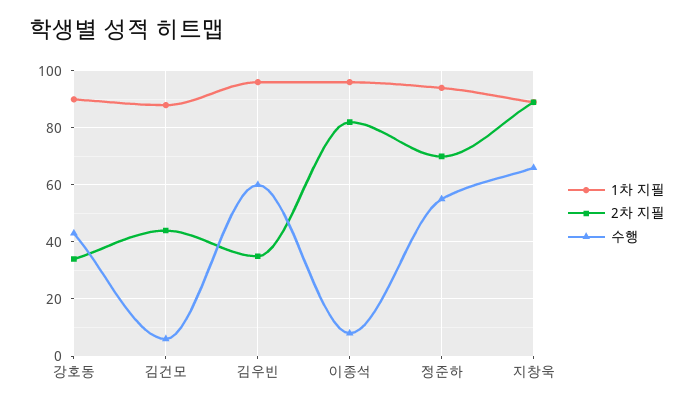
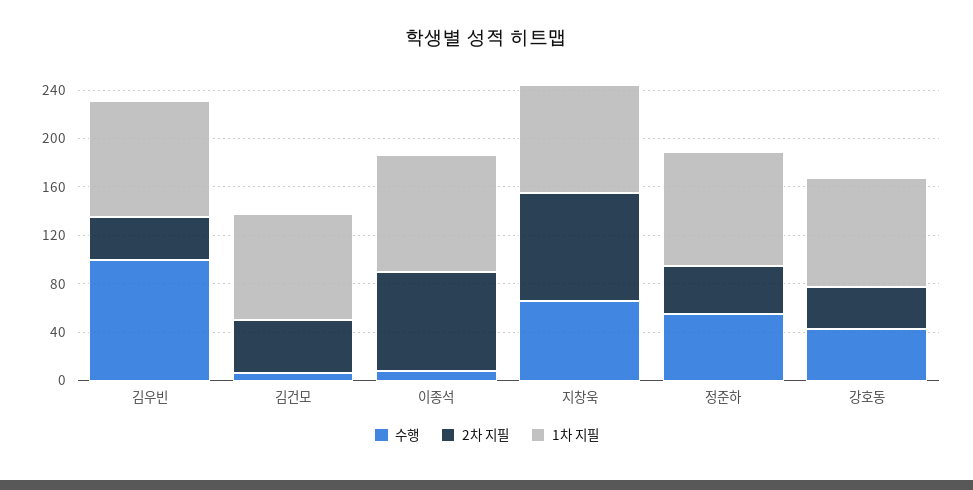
수행, 김우빈: 60 -> 100
2차 지필, 정준하: 70 -> 40

